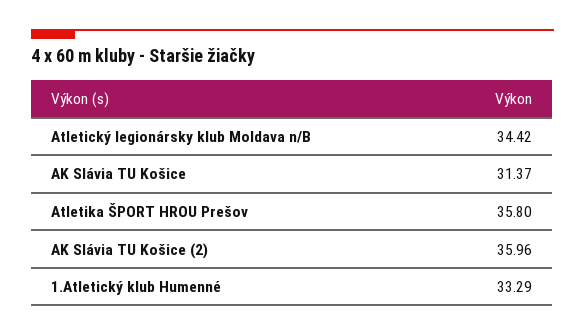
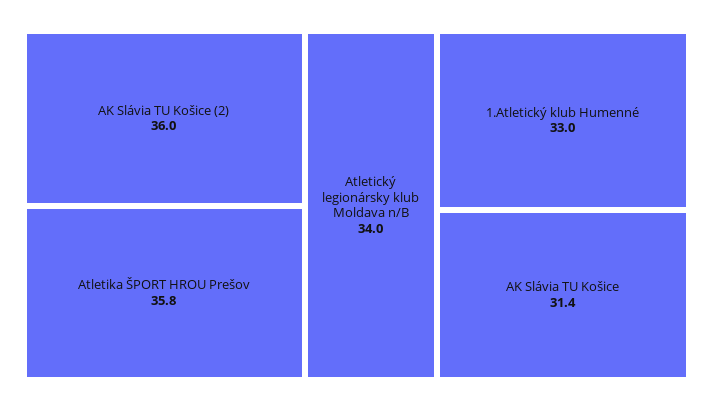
Atletický legionársky klub Moldava n/B: 34.42 -> 34
1.Atletický klub Humenné: 33.29 -> 33

